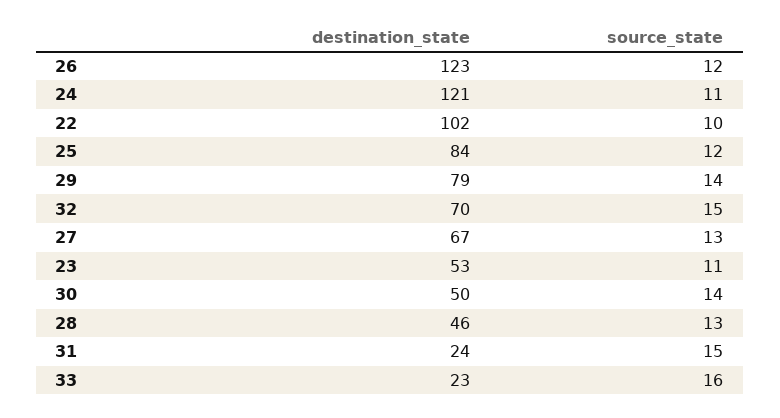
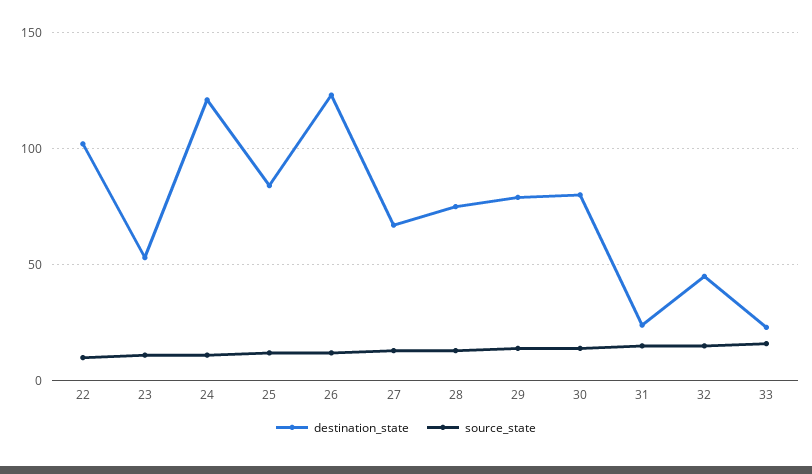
destination_state, 32: 70 -> 45
destination_state, 30: 50 -> 80
destination_state, 28: 46 -> 75

